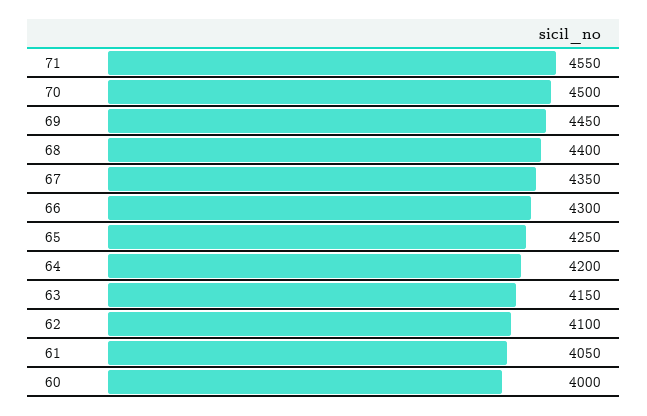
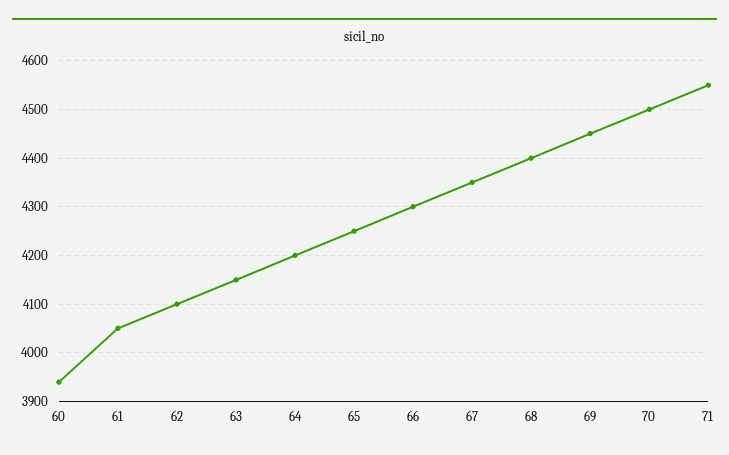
60: 4000 -> 3940

